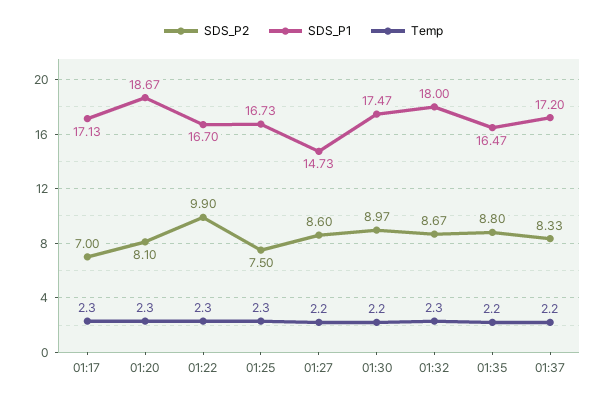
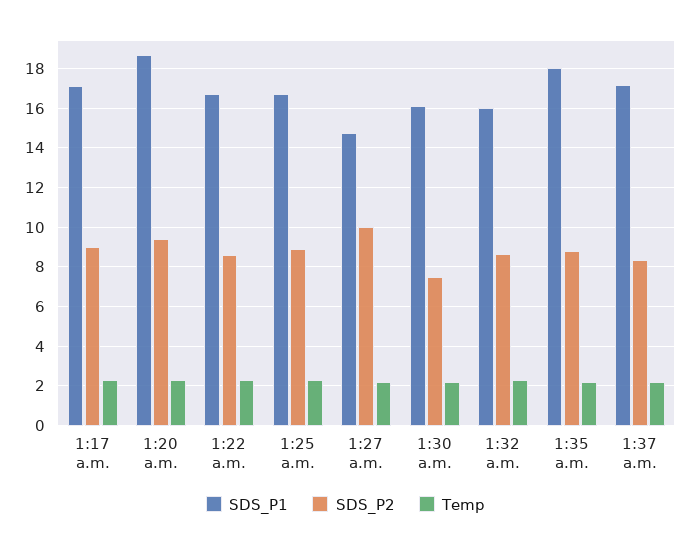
SDS_P2, 01:17: 7 -> 9
SDS_P2, 01:20: 8.1 -> 9.5
SDS_P2, 01:22: 9.9 -> 8.5
SDS_P2, 01:25: 7.5 -> 9
SDS_P2, 01:27: 8.6 -> 10
SDS_P2, 01:30: 8.97 -> 7.5
SDS_P1, 01:30: 17.47 -> 16
SDS_P1, 01:32: 18 -> 16
SDS_P1, 01:35: 16.47 -> 18

